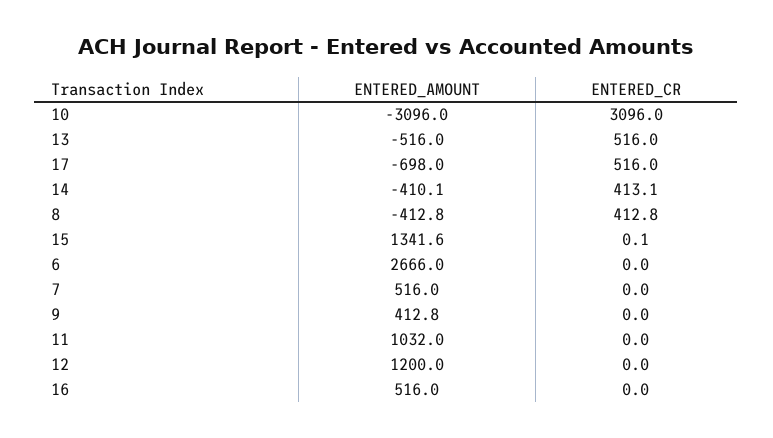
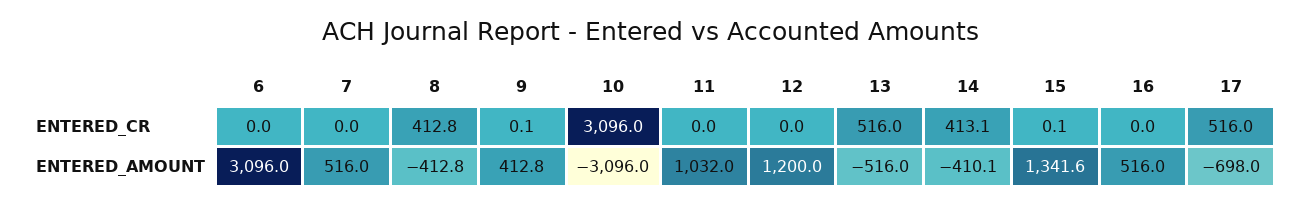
ENTERED_AMOUNT, 6: 2666 -> 3096
ENTERED_CR, 9: 0 -> 0.1

